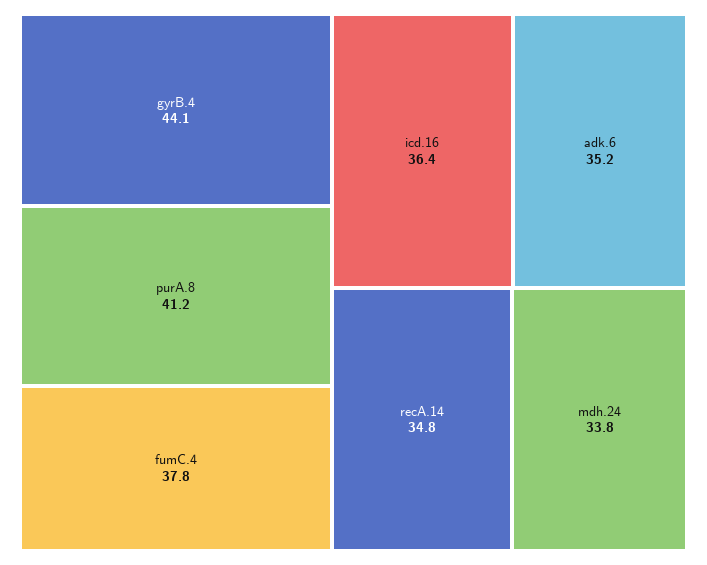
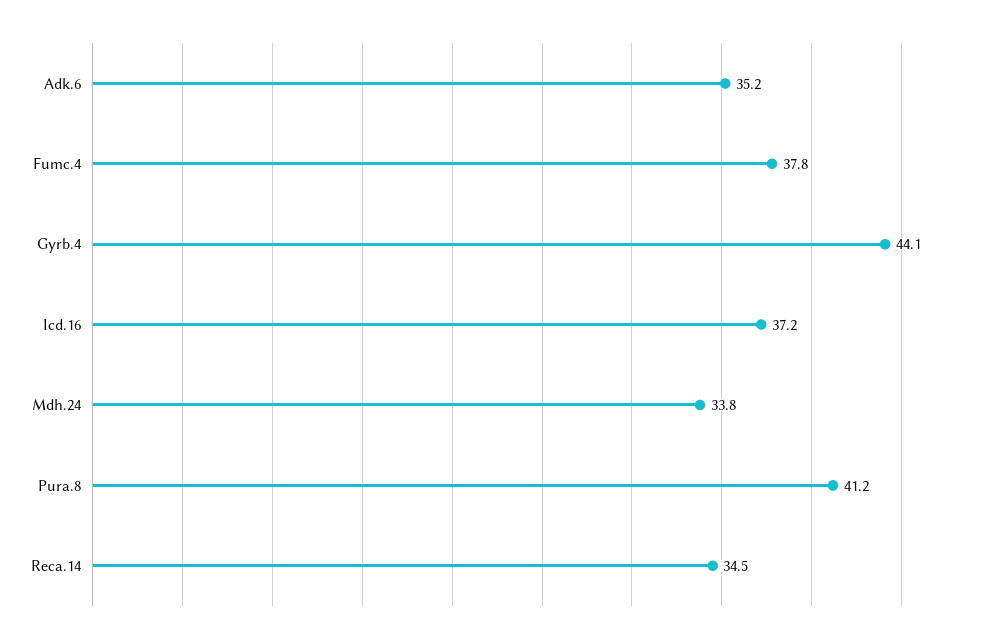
icd.16: 36.4 -> 37.2
recA.14: 34.8 -> 34.5

